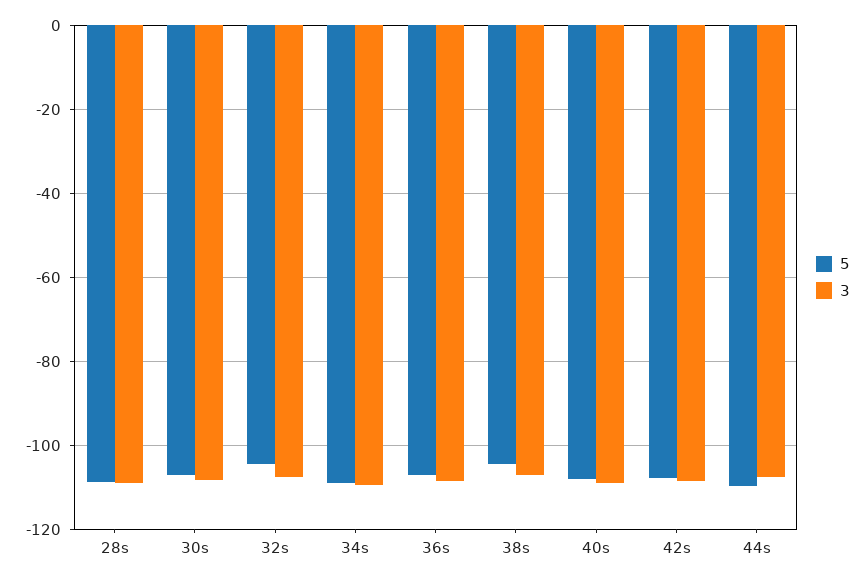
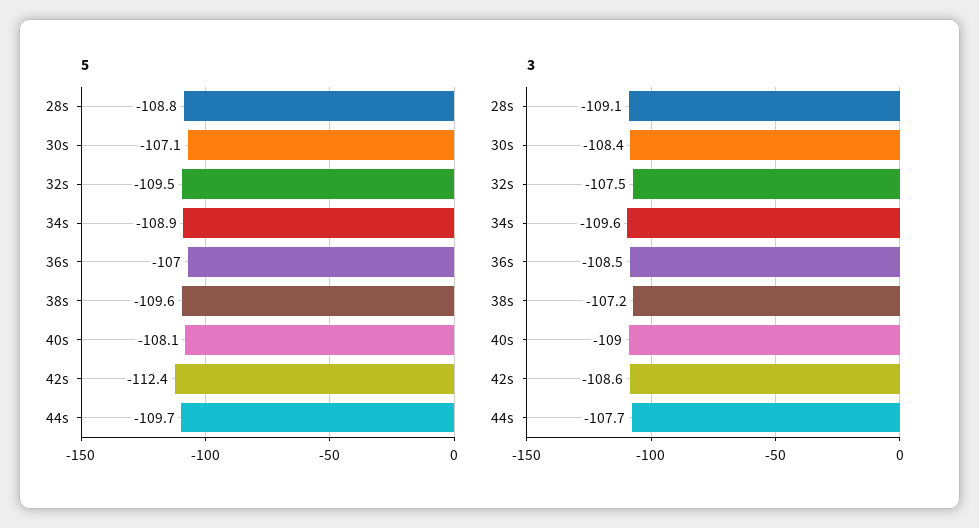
5, 32s: -104 -> -109.5
5, 38s: -104 -> -109.6
5, 42s: -108 -> -112.4

